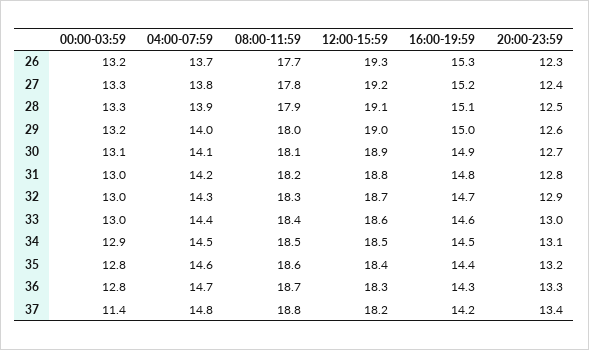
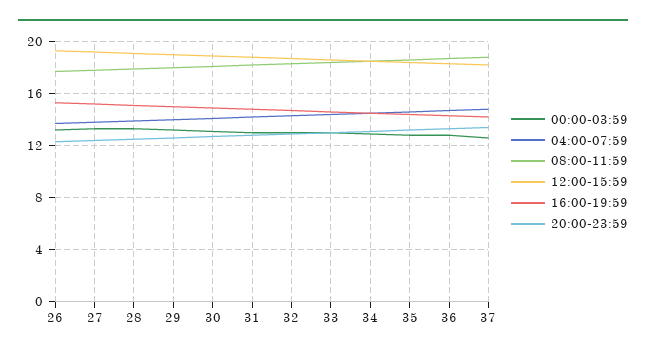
00:00-03:59, 37: 11.4 -> 12.5

